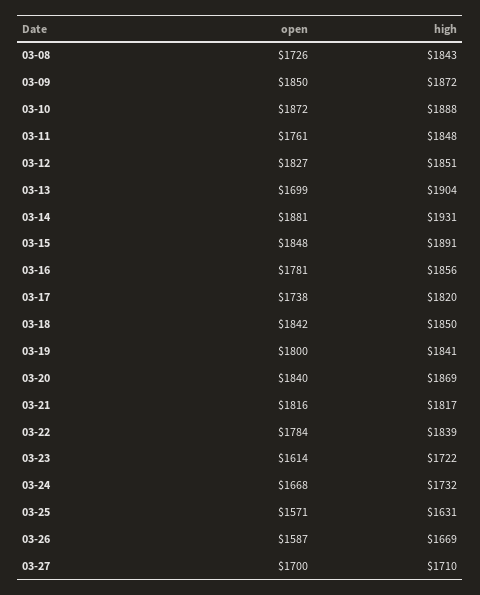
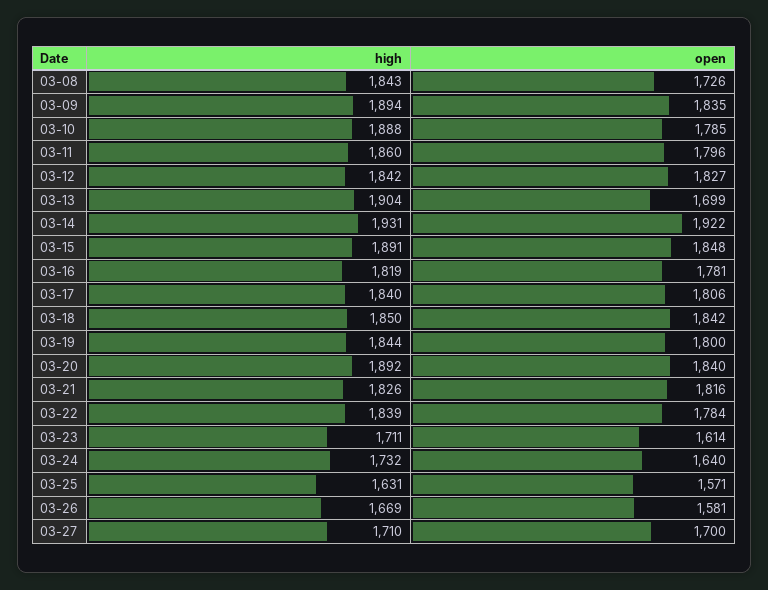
open, 03-09: 1850 -> 1835
high, 03-09: 1872 -> 1894
open, 03-10: 1872 -> 1785
open, 03-11: 1761 -> 1796
high, 03-11: 1848 -> 1860
high, 03-12: 1851 -> 1842
open, 03-14: 1881 -> 1922
high, 03-16: 1856 -> 1819
open, 03-17: 1738 -> 1806
high, 03-17: 1820 -> 1840
high, 03-19: 1841 -> 1844
high, 03-20: 1869 -> 1892
high, 03-21: 1817 -> 1826
high, 03-23: 1722 -> 1711
open, 03-24: 1668 -> 1640
open, 03-26: 1587 -> 1581

